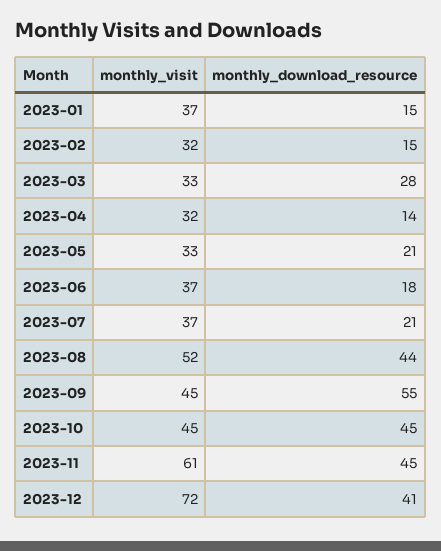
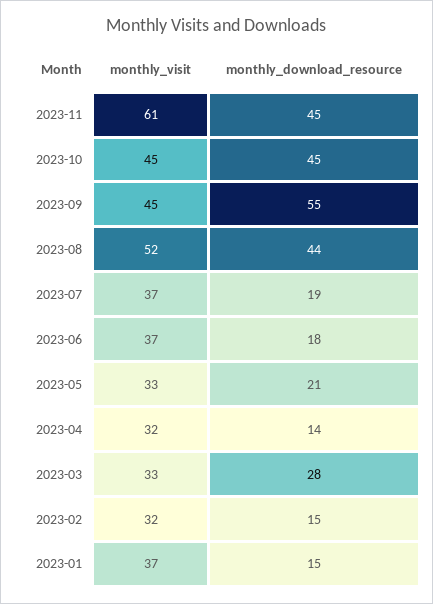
monthly_download_resource, 2023-07: 21 -> 19
monthly_visit, 2023-12: 72 -> none
monthly_download_resource, 2023-12: 41 -> none

